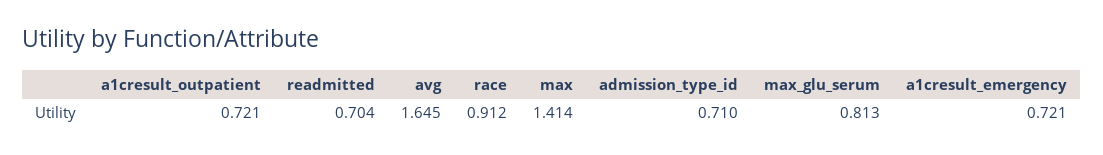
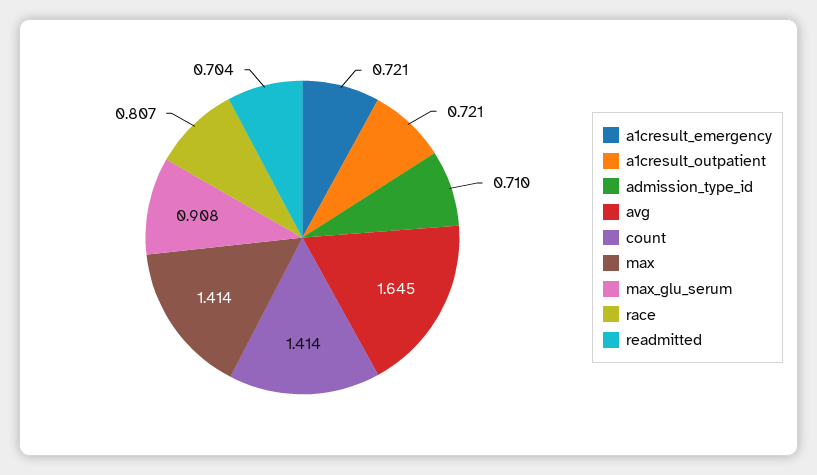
race: 0.912 -> 0.807
max_glu_serum: 0.813 -> 0.908
count: none -> 1.414

